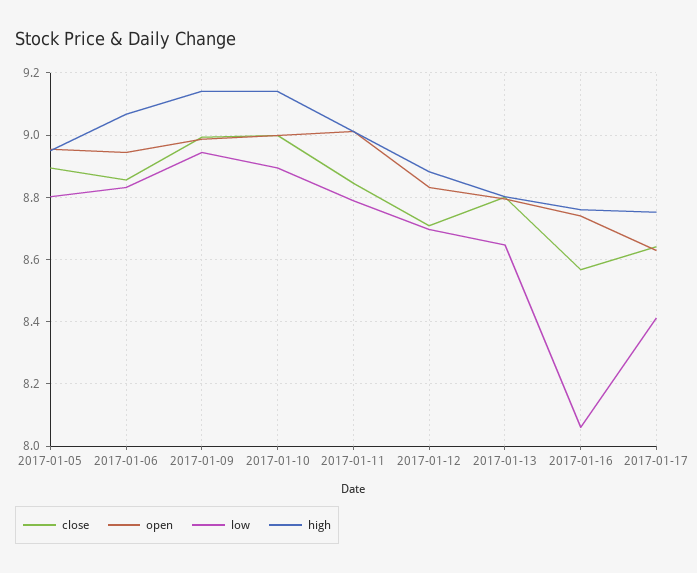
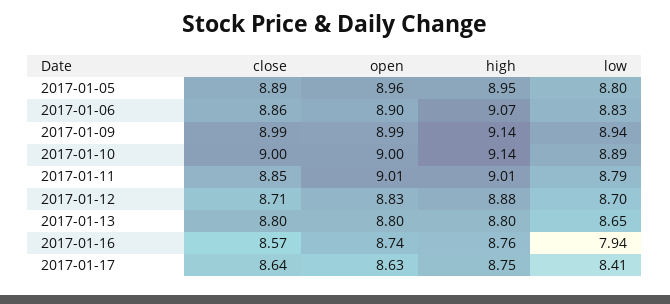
open, 2017-01-06: 8.94 -> 8.9
low, 2017-01-16: 8.06 -> 7.94

